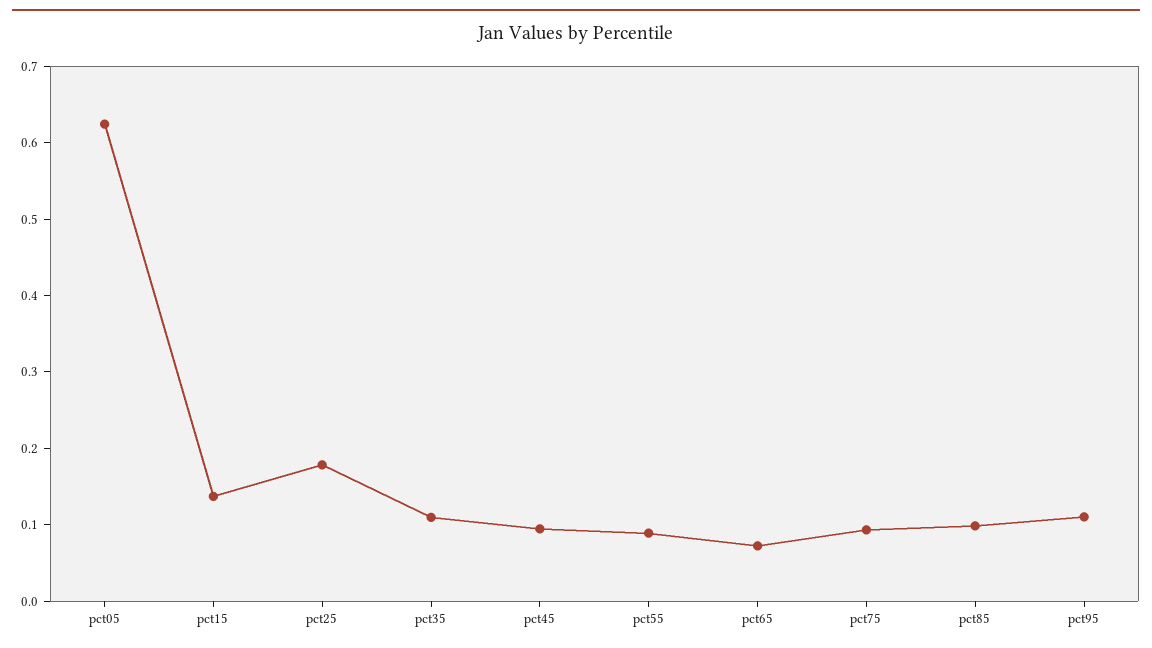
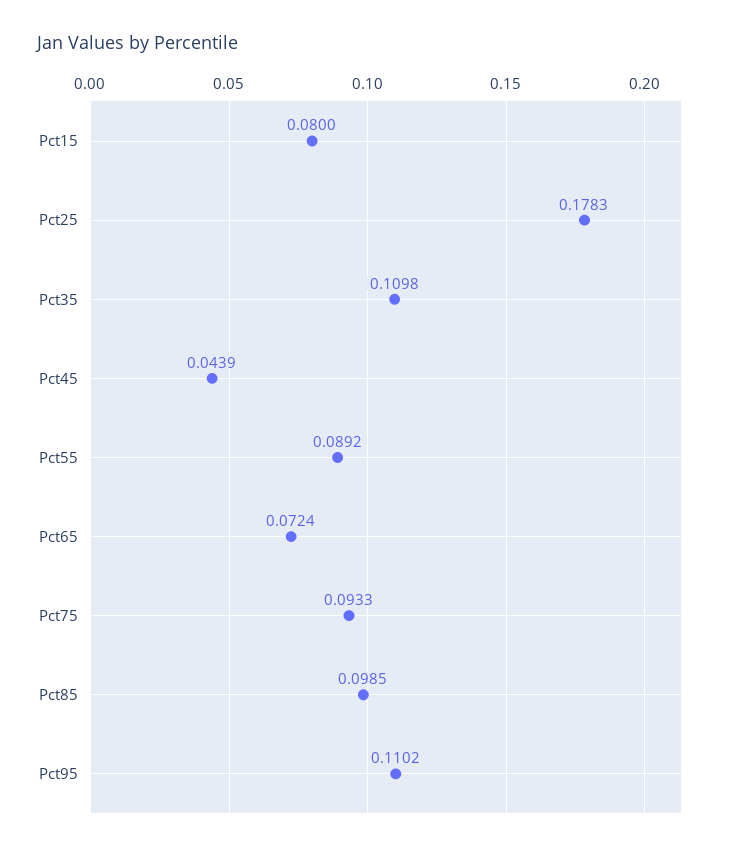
pct05: 0.62 -> none
pct15: 0.14 -> 0.08
pct45: 0.1 -> 0.0439

